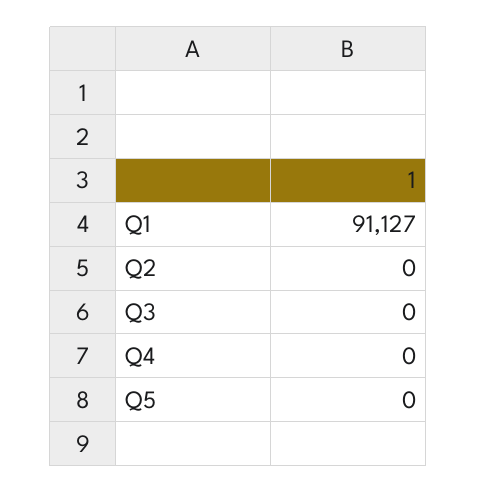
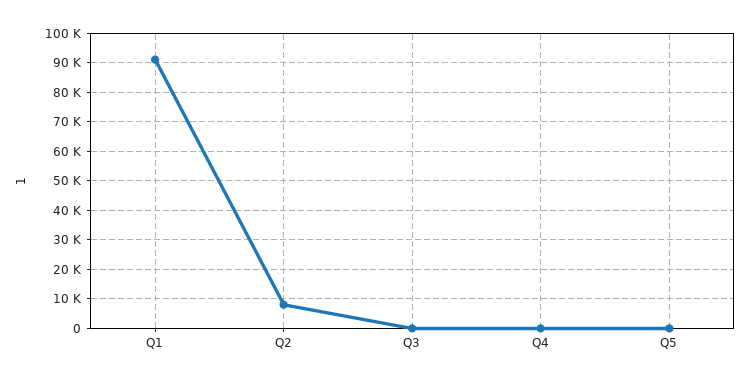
Q2: 0 -> 7500

